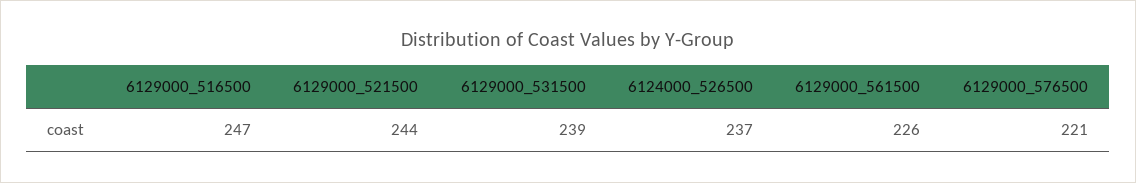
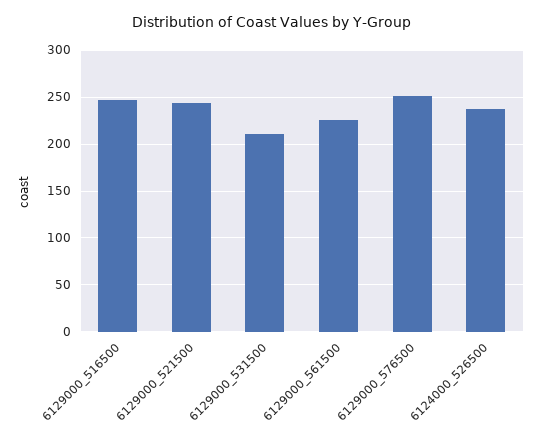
6129000_531500: 239 -> 210
6129000_576500: 221 -> 250

